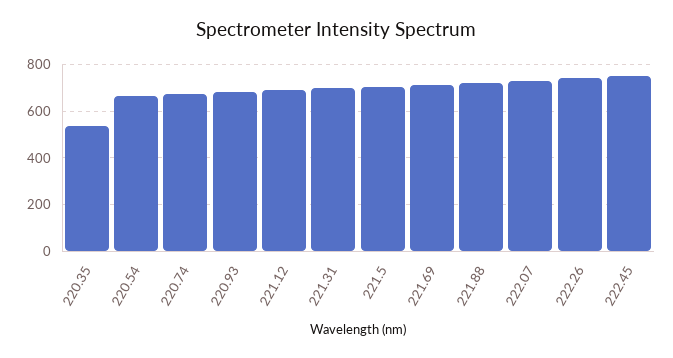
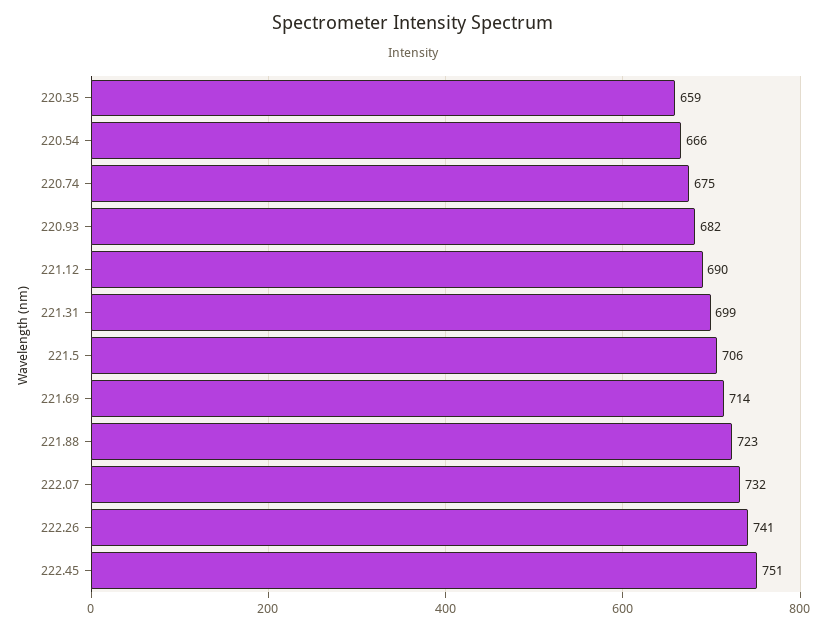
220.35: 550 -> 659

